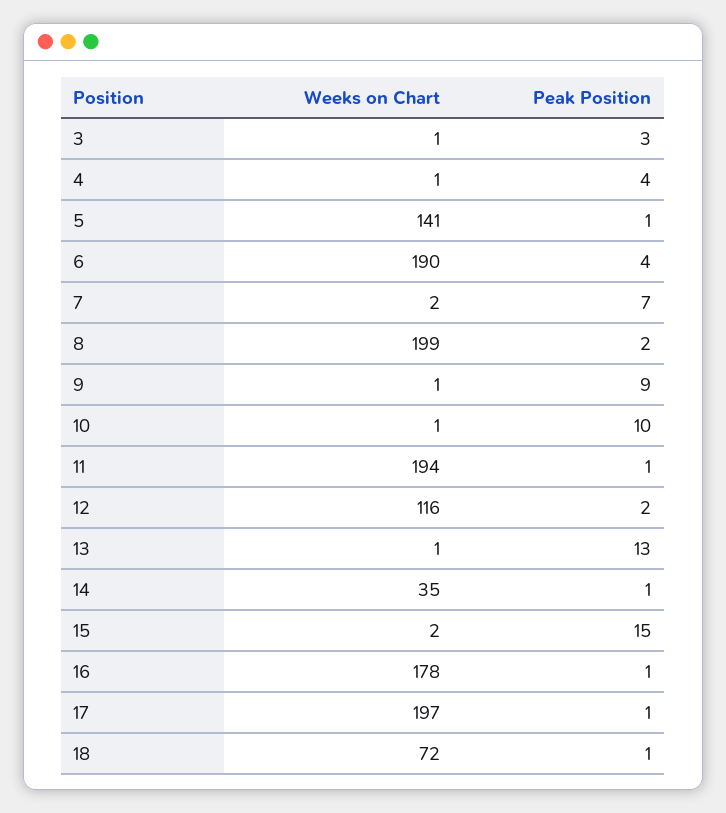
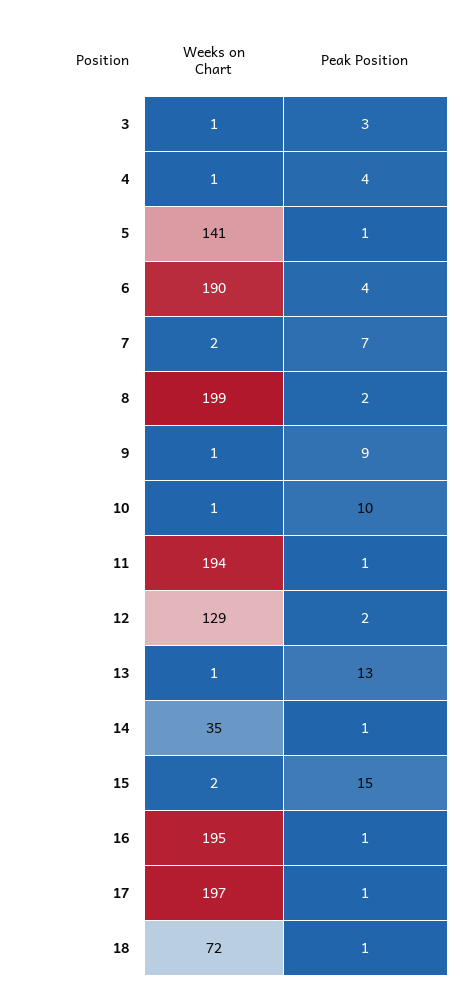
Weeks on Chart, 12: 116 -> 129
Weeks on Chart, 16: 178 -> 195

